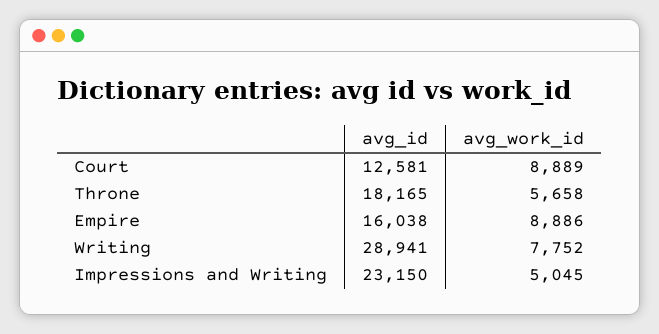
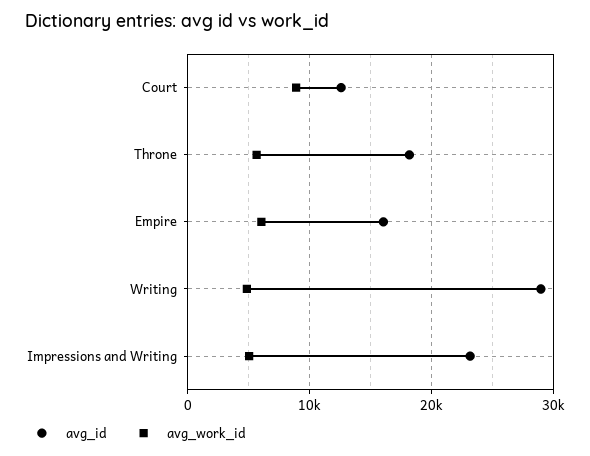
avg_work_id, Empire: 8886 -> 6000
avg_work_id, Writing: 7752 -> 5000

